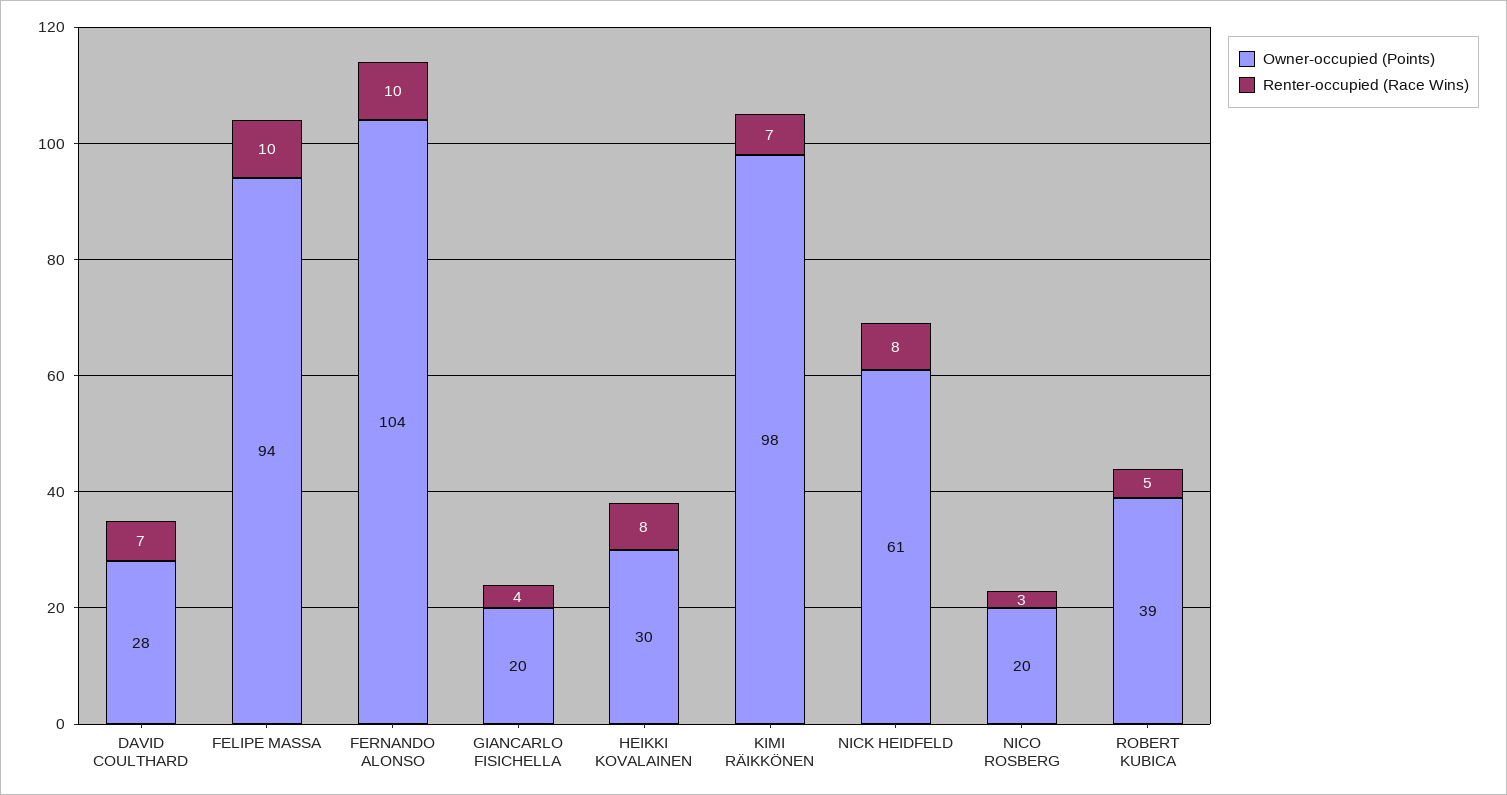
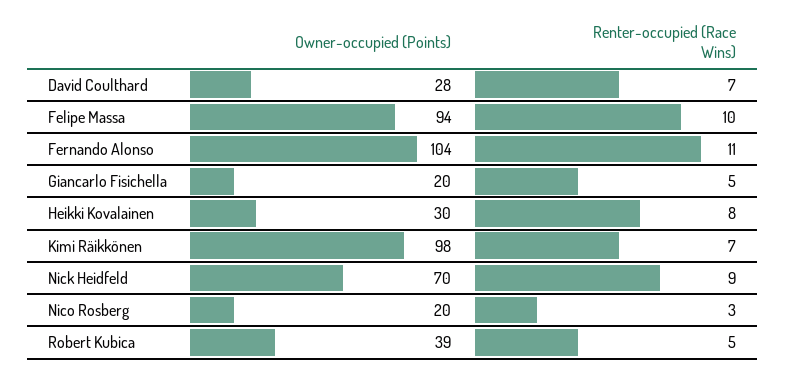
Renter-occupied (Race Wins), FERNANDO ALONSO: 10 -> 11
Renter-occupied (Race Wins), GIANCARLO FISICHELLA: 4 -> 5
Owner-occupied (Points), NICK HEIDFELD: 61 -> 70
Renter-occupied (Race Wins), NICK HEIDFELD: 8 -> 9

